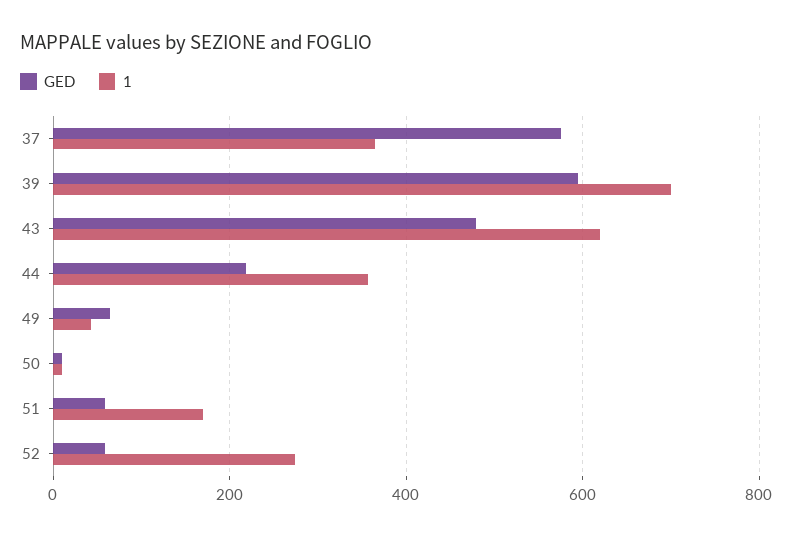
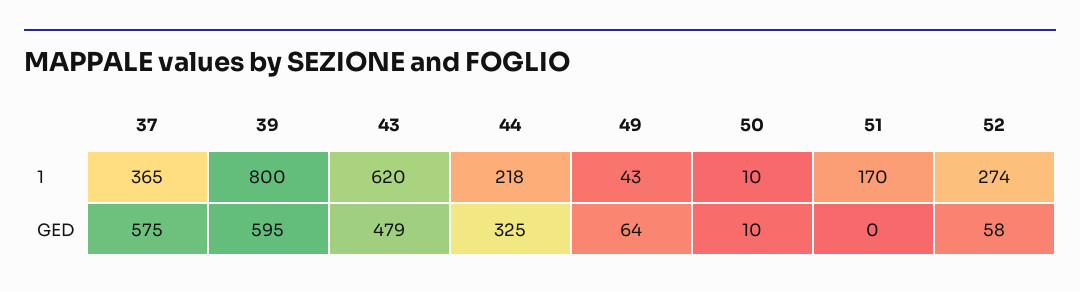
1, 39: 700 -> 800
GED, 44: 220 -> 325
1, 44: 360 -> 218
GED, 51: 60 -> 0

